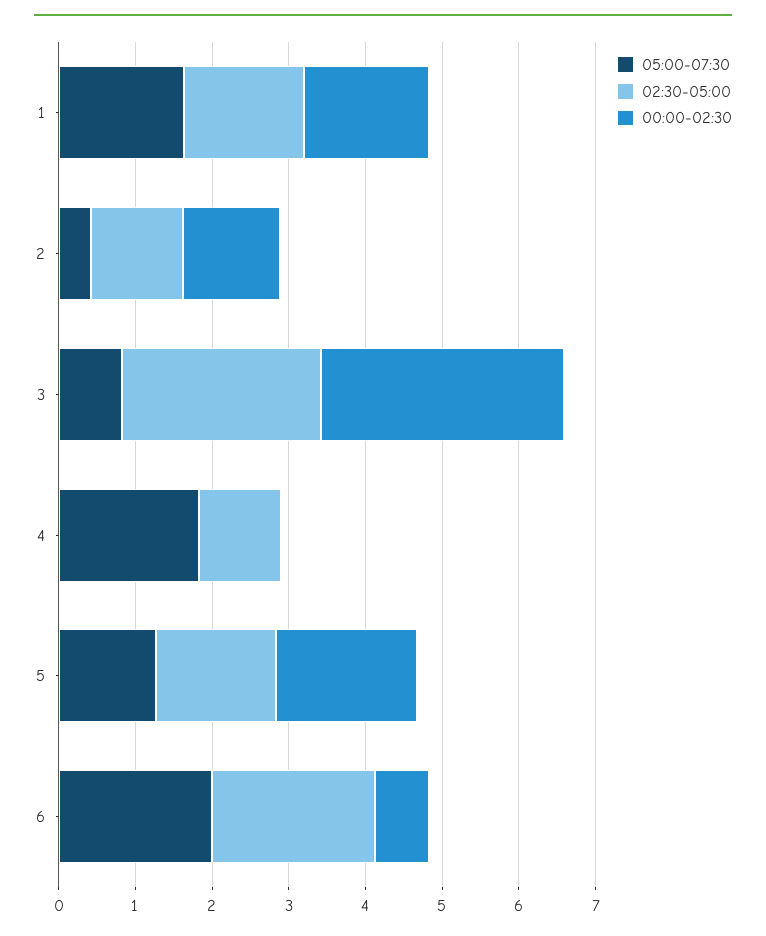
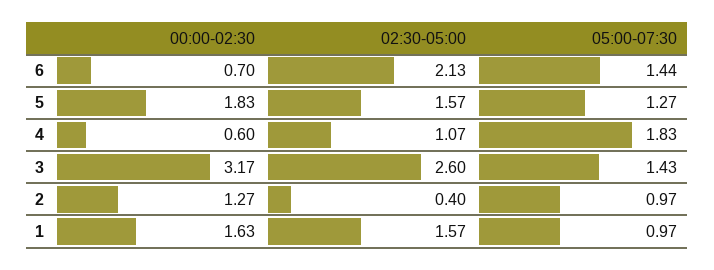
05:00-07:30, 1: 1.6 -> 0.97
05:00-07:30, 2: 0.4 -> 0.97
02:30-05:00, 2: 1.2 -> 0.4
05:00-07:30, 3: 0.8 -> 1.43
00:00-02:30, 4: 0 -> 0.6
05:00-07:30, 6: 2 -> 1.44

